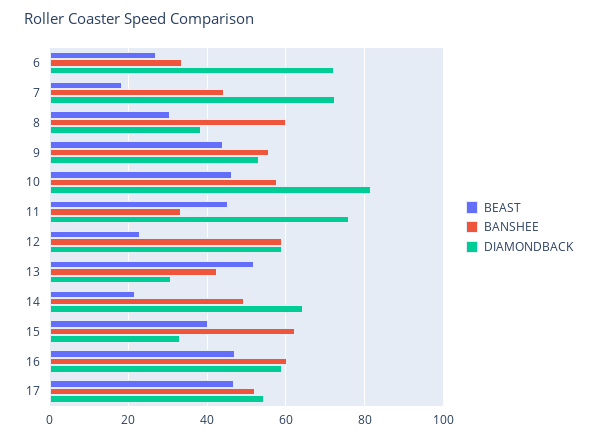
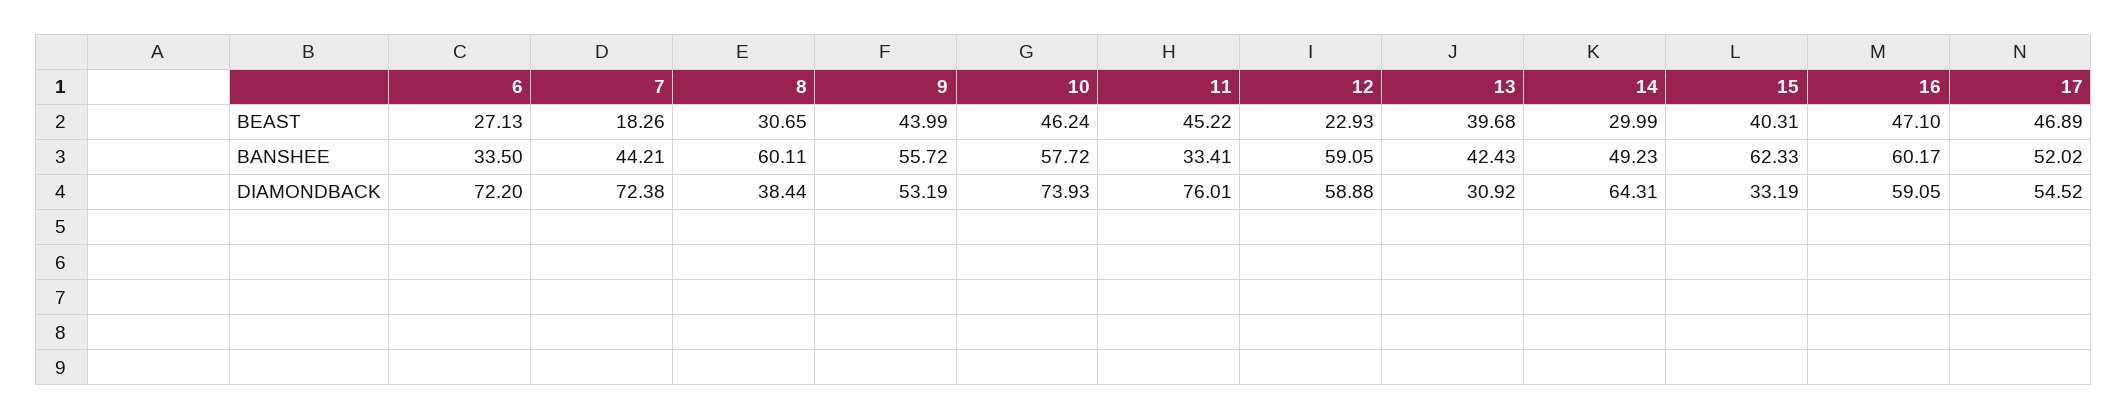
DIAMONDBACK, 10: 82 -> 73.93
BEAST, 13: 52 -> 39.68
BEAST, 14: 22 -> 29.99

